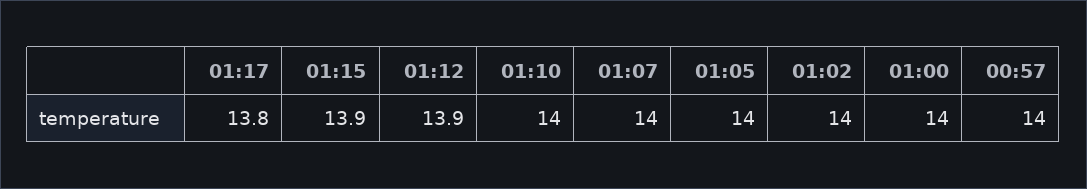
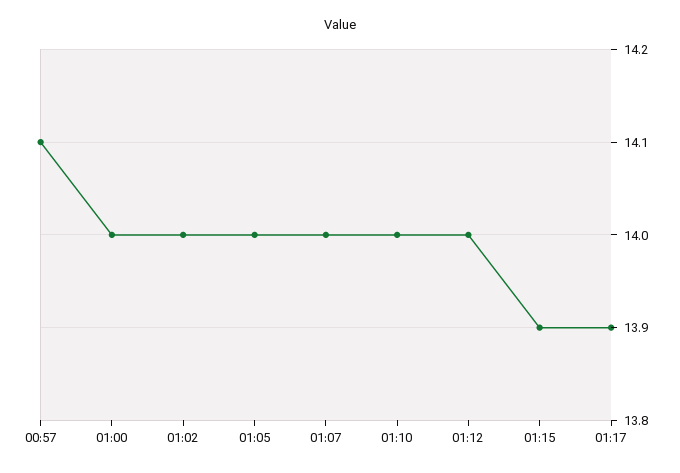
01:17: 13.8 -> 13.9
01:12: 13.9 -> 14
00:57: 14 -> 14.1

